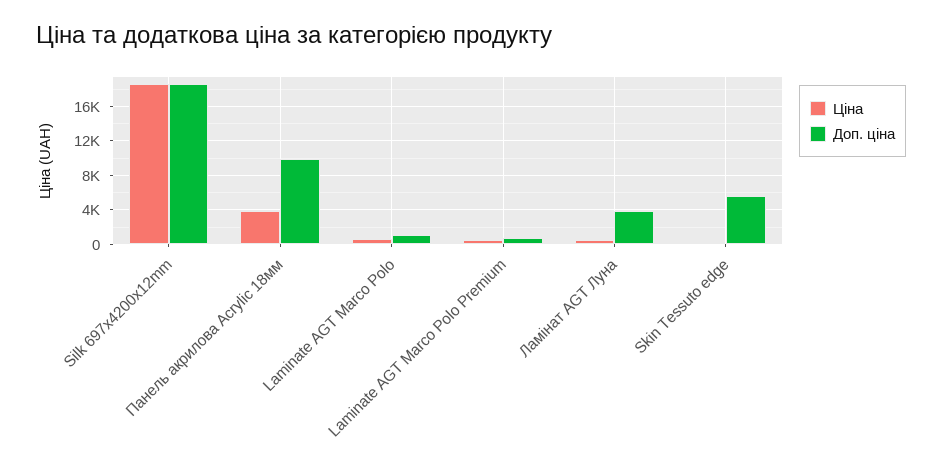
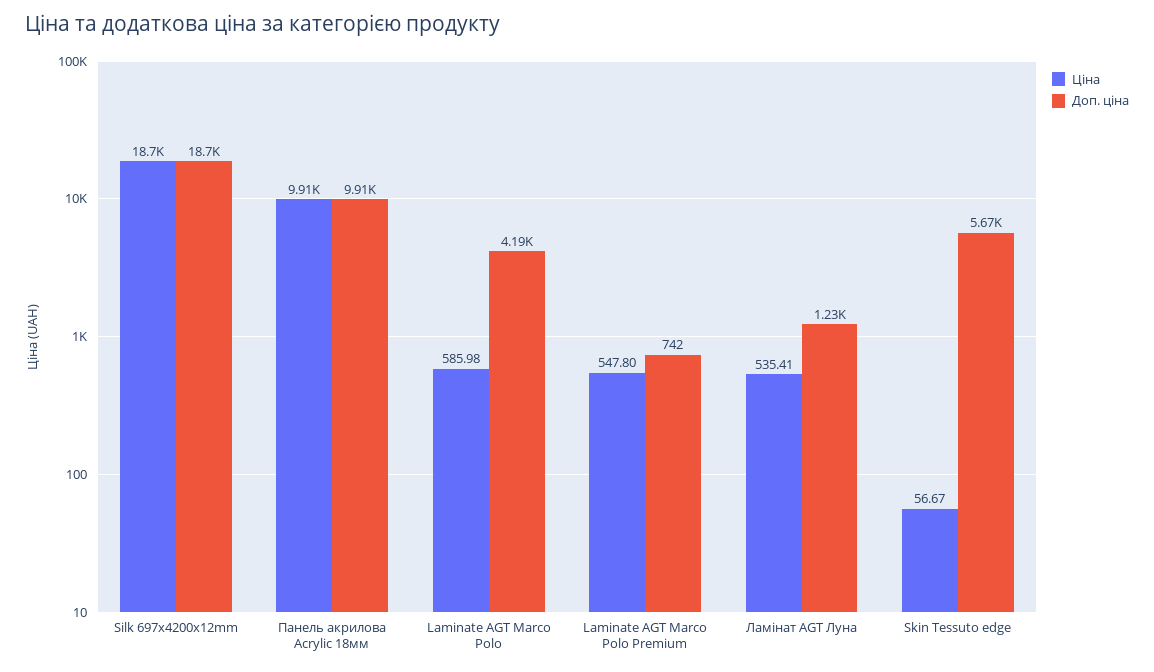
Ціна, Панель акрилова Acrylic 18мм: 4000 -> 9910
Доп. ціна, Laminate AGT Marco Polo: 1000 -> 4190
Доп. ціна, Ламінат AGT Луна: 4000 -> 1230

